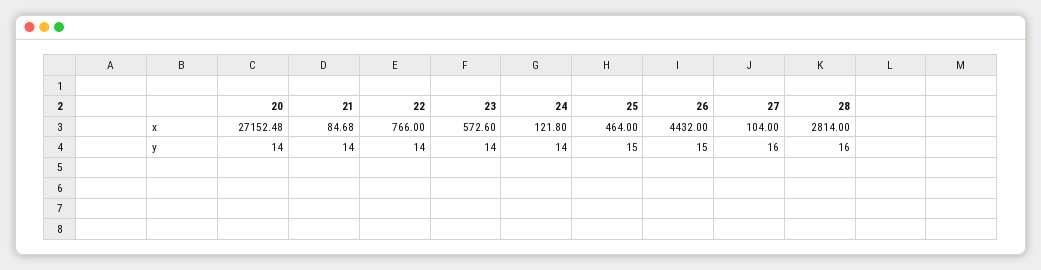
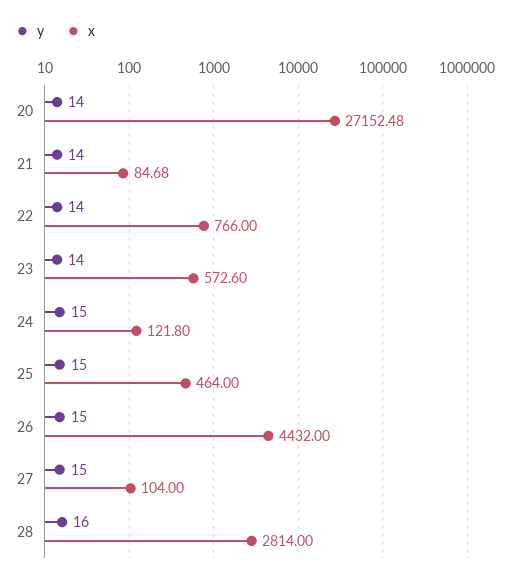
y, 24: 14 -> 15
y, 27: 16 -> 15

